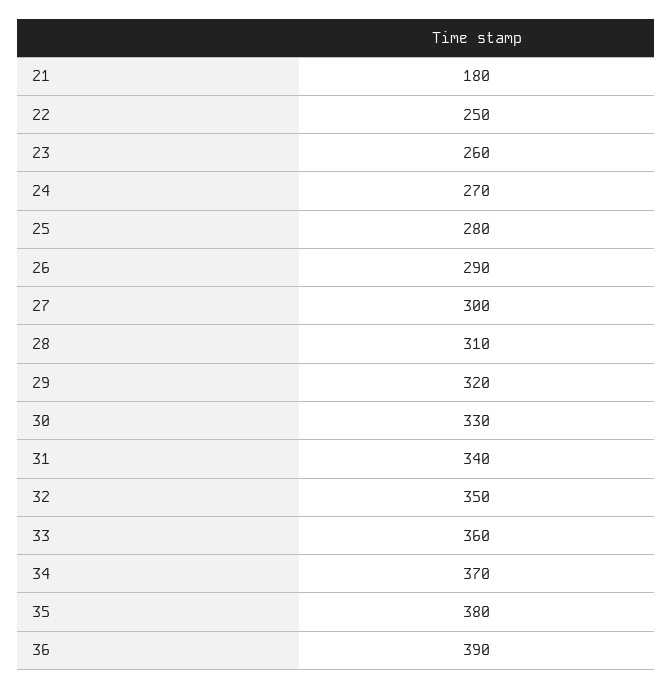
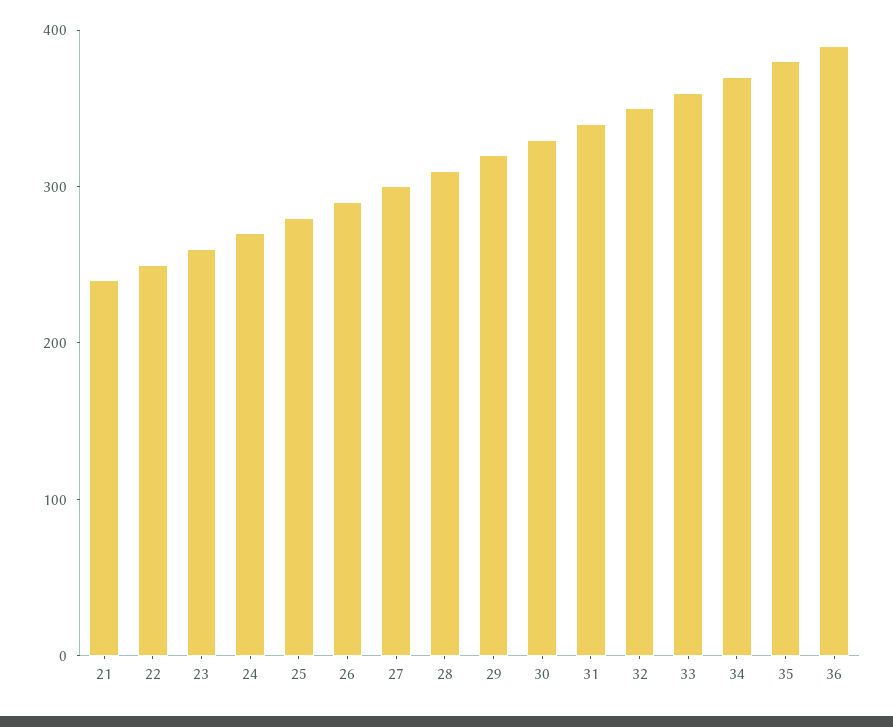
21: 180 -> 240

